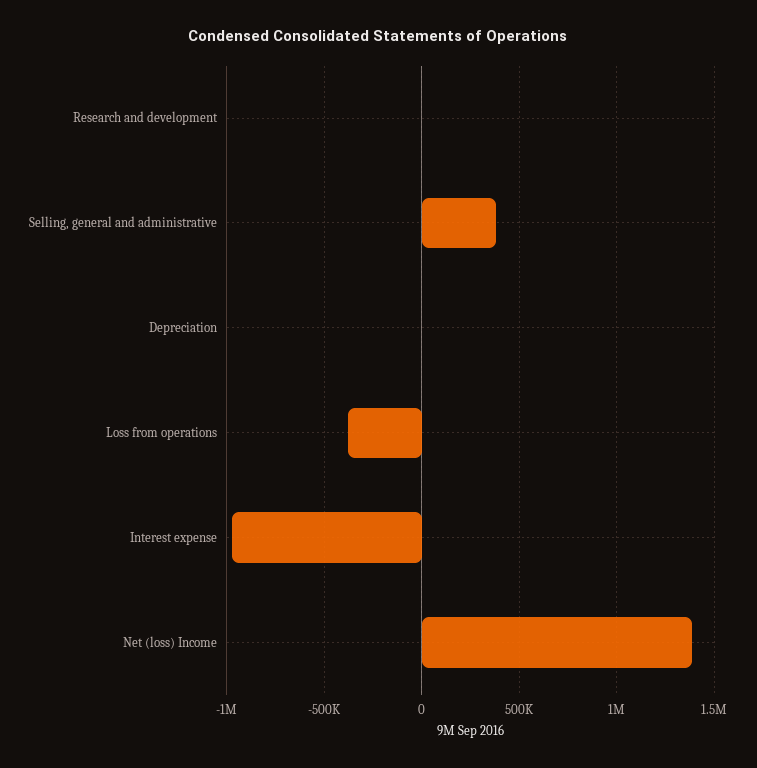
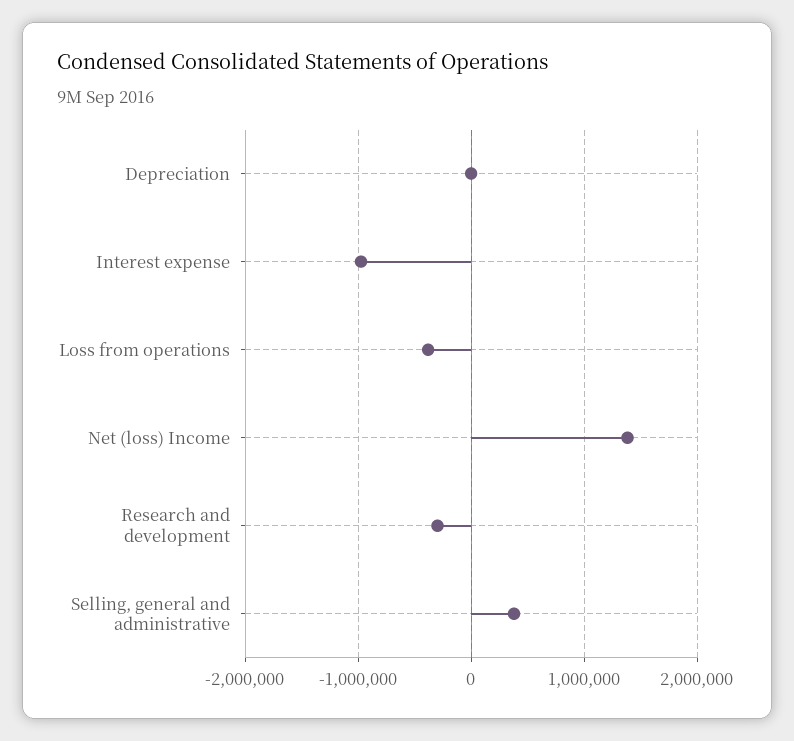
Research and development: 0 -> -300000

